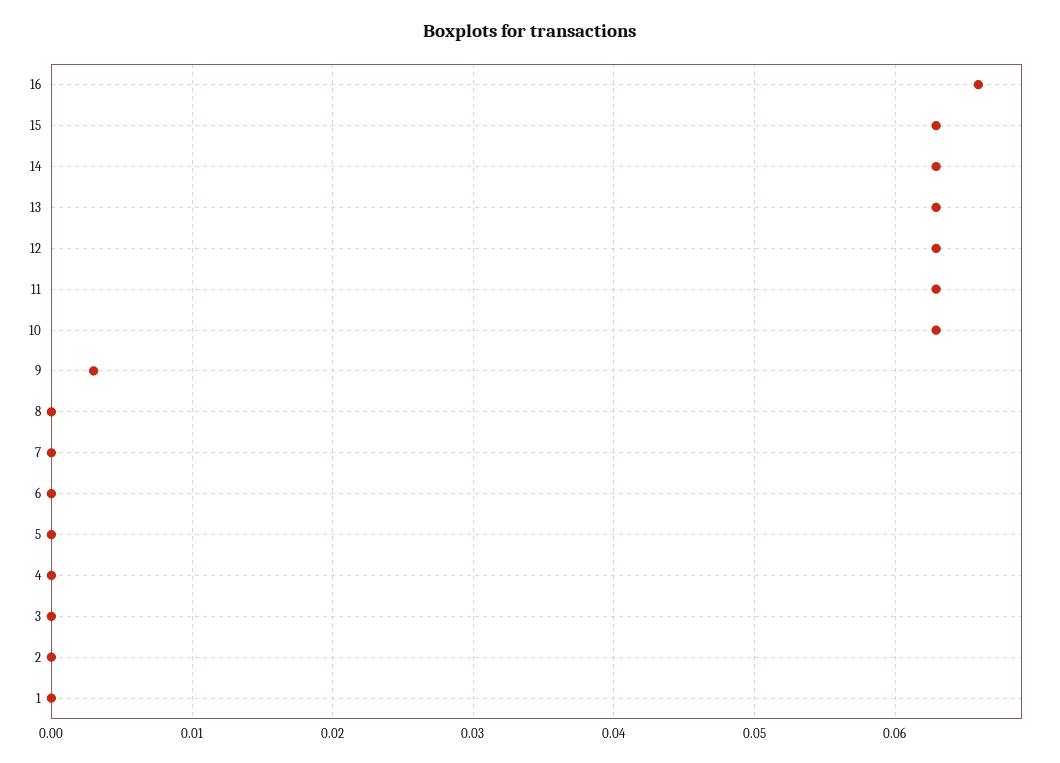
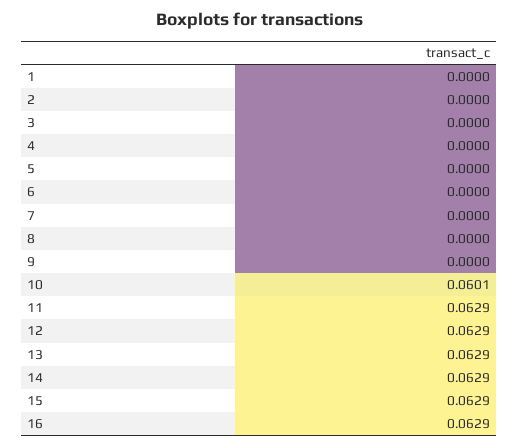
16: 0.066 -> 0.0629
10: 0.063 -> 0.0601
9: 0.003 -> 0

